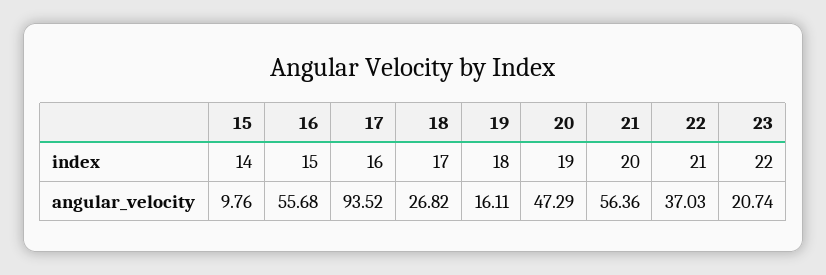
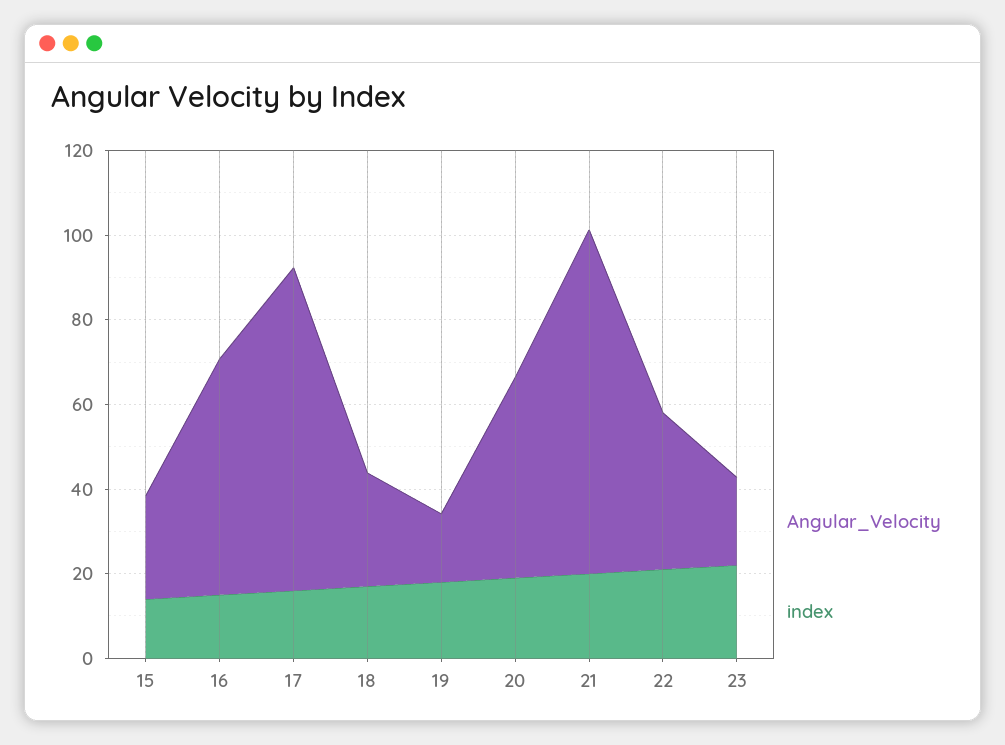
angular_velocity, 15: 9.76 -> 25
angular_velocity, 17: 93.52 -> 75
angular_velocity, 21: 56.36 -> 80

